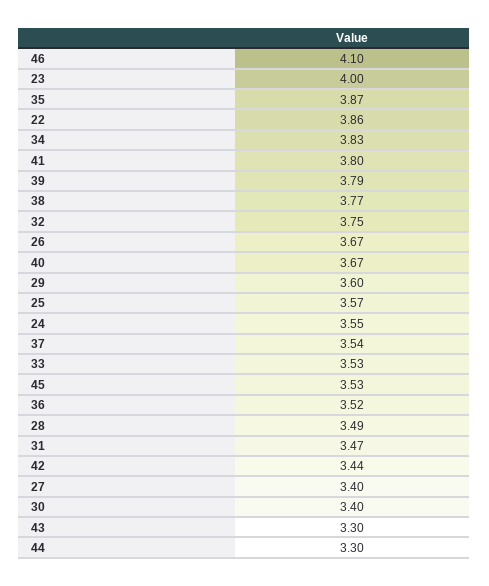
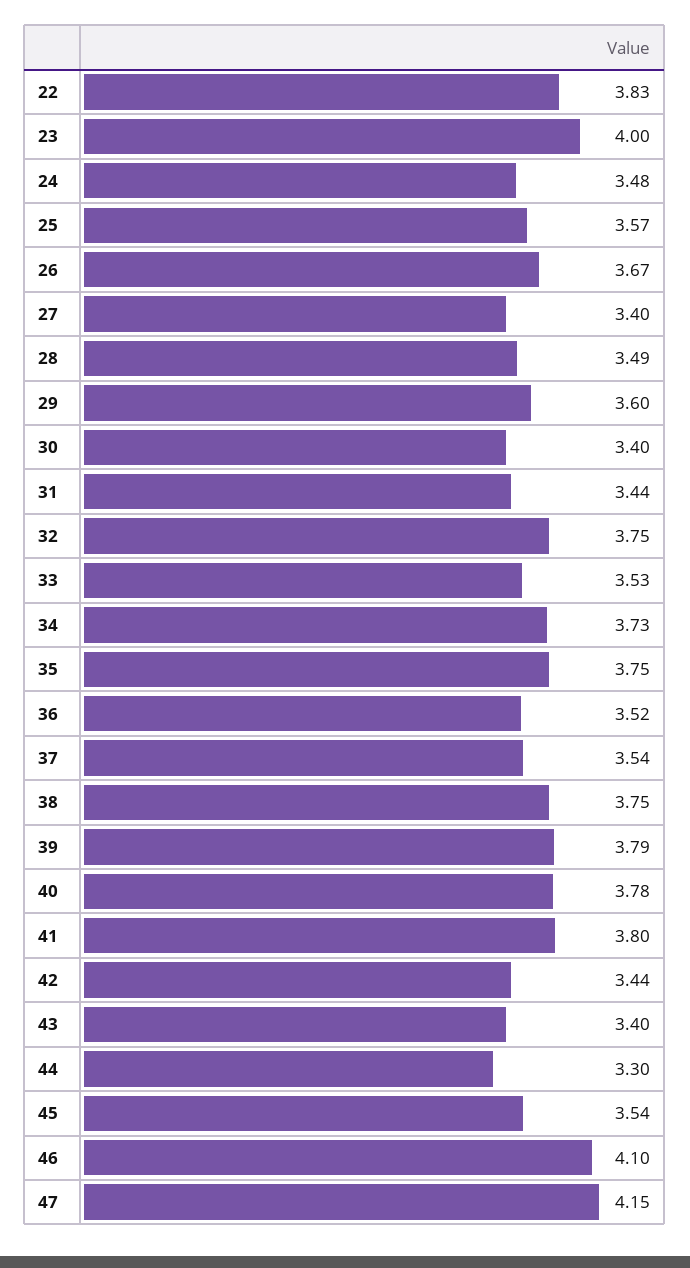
35: 3.87 -> 3.75
22: 3.86 -> 3.83
34: 3.83 -> 3.73
38: 3.77 -> 3.75
40: 3.67 -> 3.78
24: 3.55 -> 3.48
45: 3.53 -> 3.54
31: 3.47 -> 3.44
43: 3.3 -> 3.4
47: none -> 4.15

